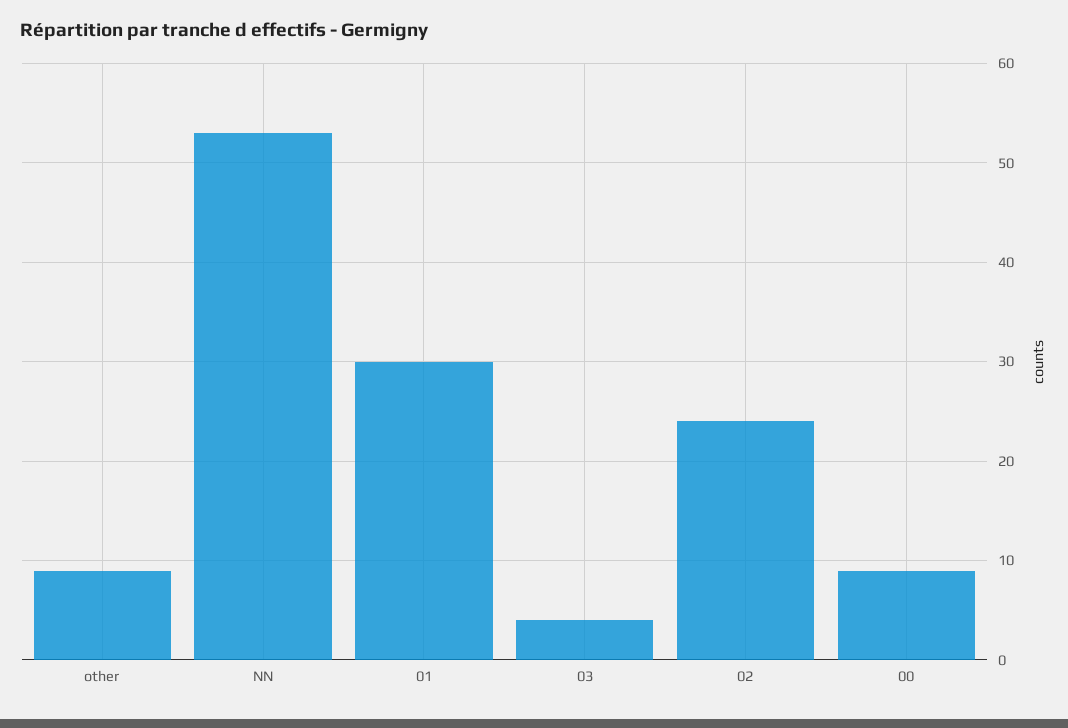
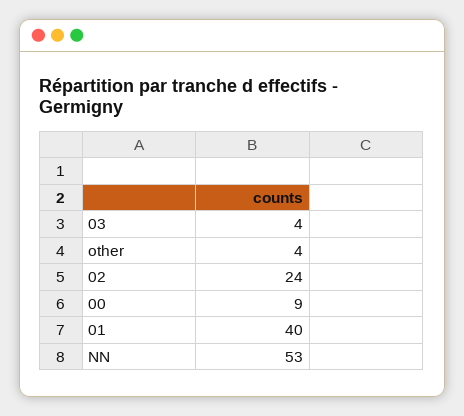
other: 9 -> 4
01: 30 -> 40

